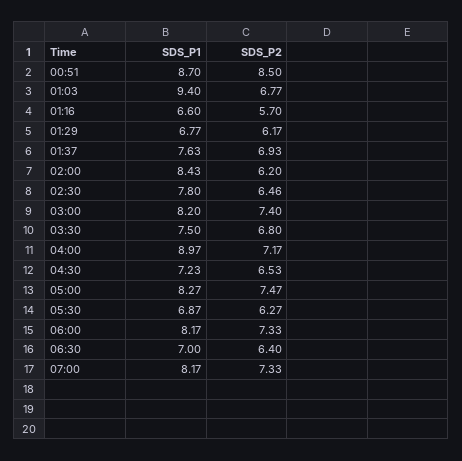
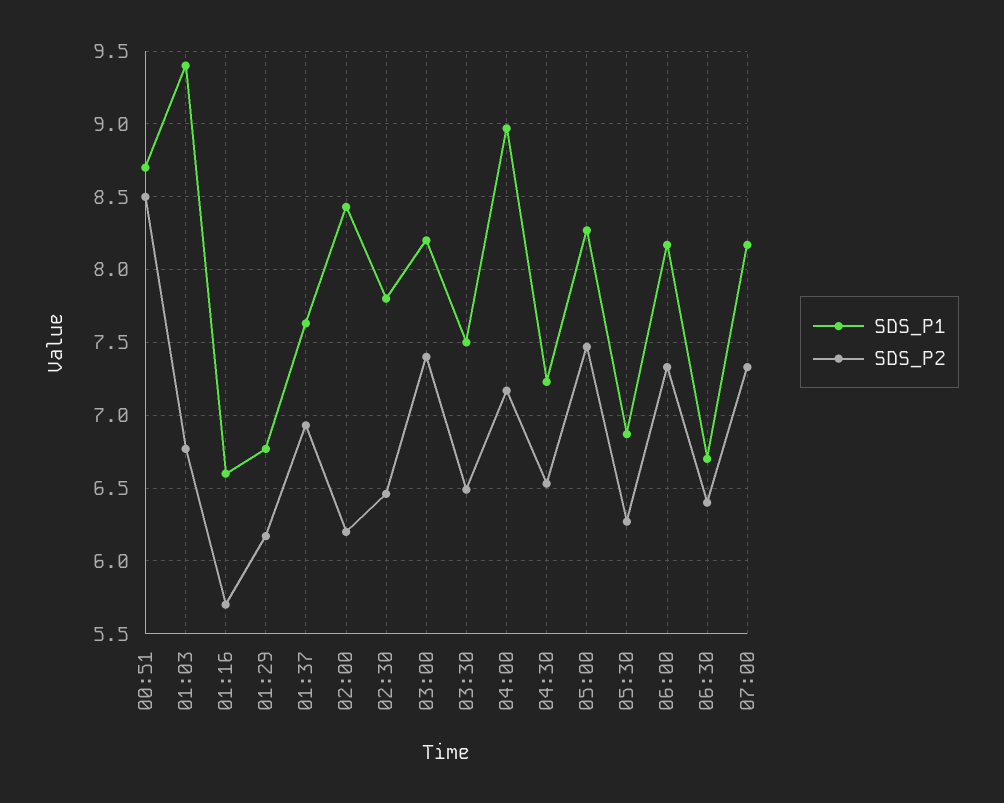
SDS_P2, 03:30: 6.8 -> 6.5
SDS_P1, 06:30: 7 -> 6.7

